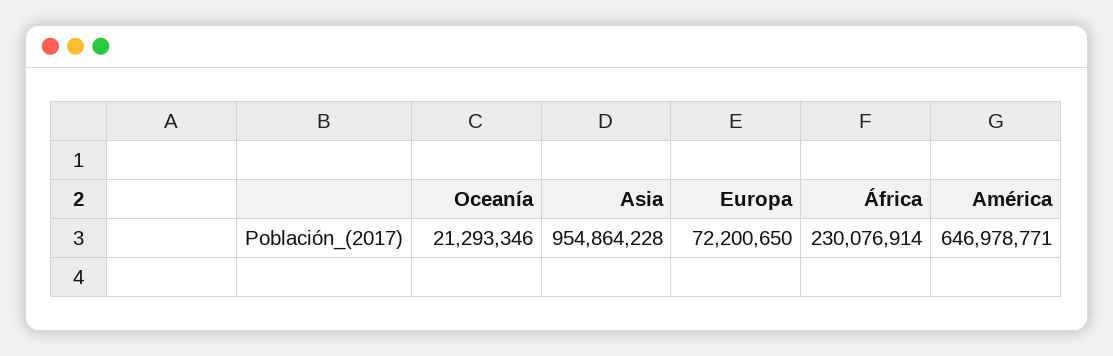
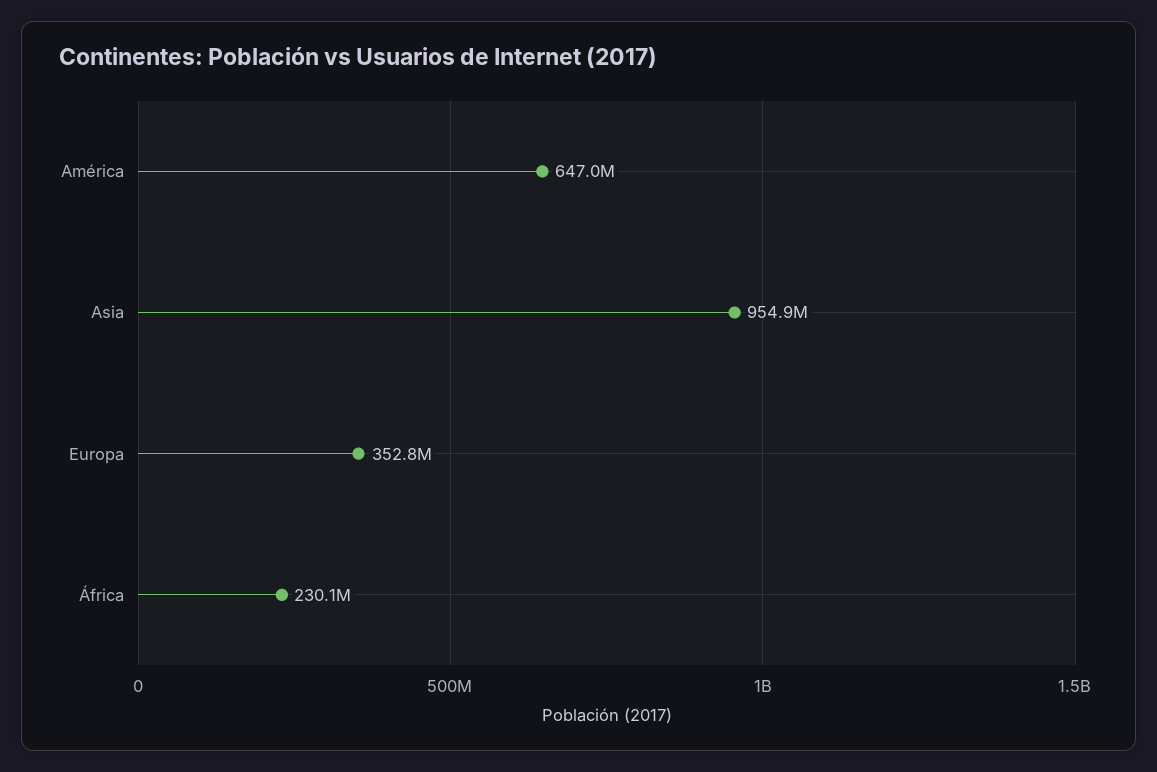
Oceanía: 21293346 -> none
Europa: 72200650 -> 352800000

